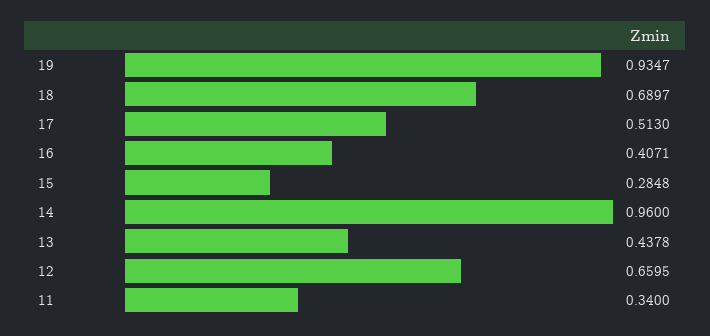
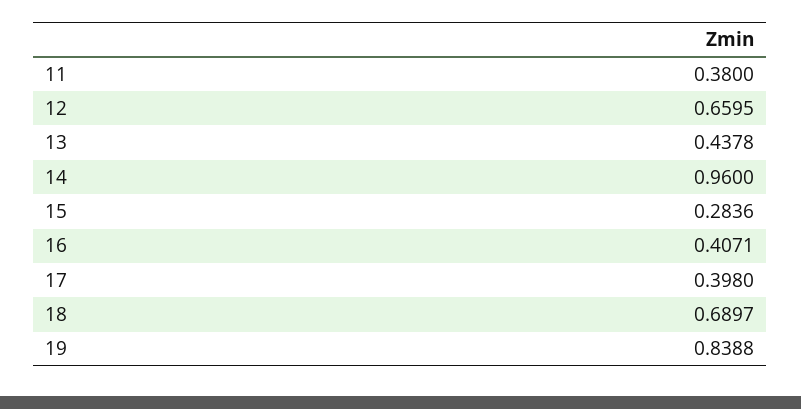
19: 0.9347 -> 0.8388
17: 0.513 -> 0.398
15: 0.2848 -> 0.2836
11: 0.34 -> 0.38

